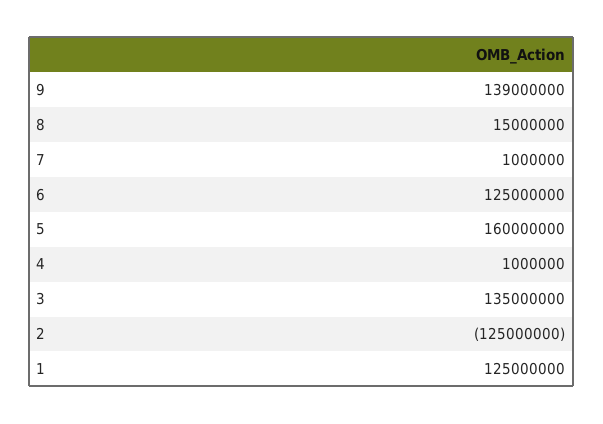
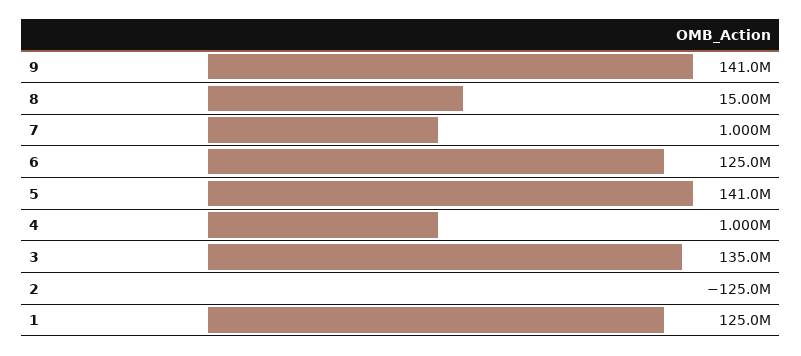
9: 139000000 -> 141000000
5: 160000000 -> 141000000

